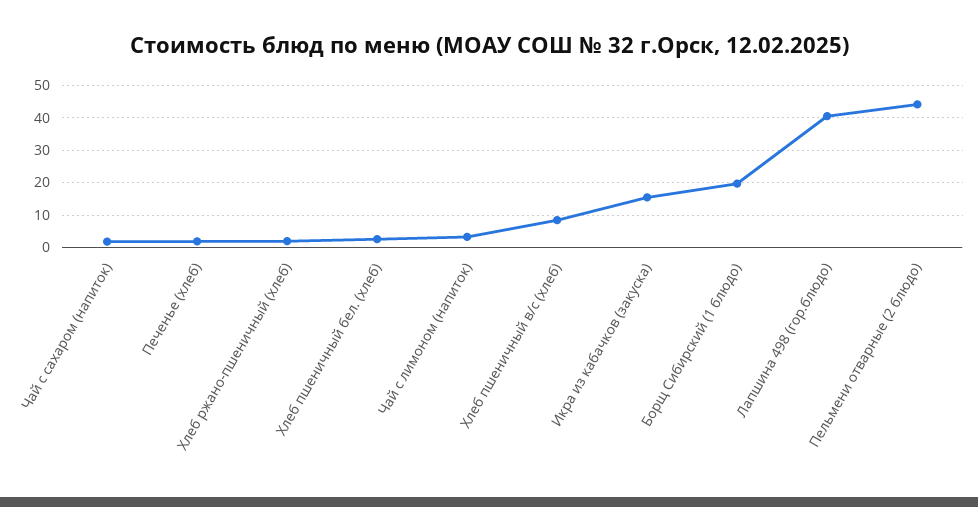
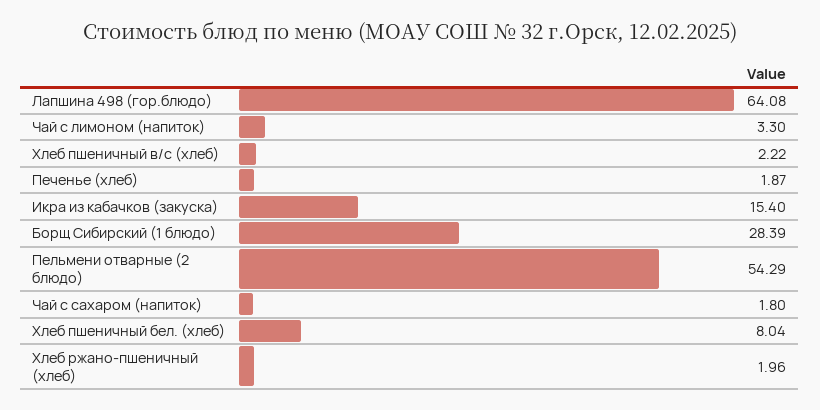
Хлеб пшеничный бел. (хлеб): 2 -> 8.04
Хлеб пшеничный в/с (хлеб): 8 -> 2.22
Борщ Сибирский (1 блюдо): 20 -> 28.39
Лапшина 498 (гор.блюдо): 40 -> 64.08
Пельмени отварные (2 блюдо): 44 -> 54.29

